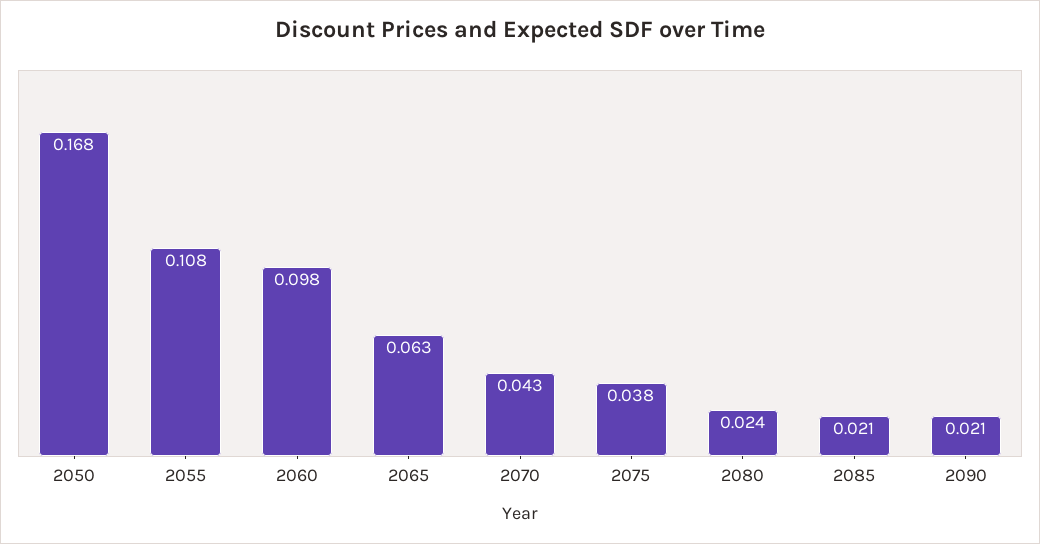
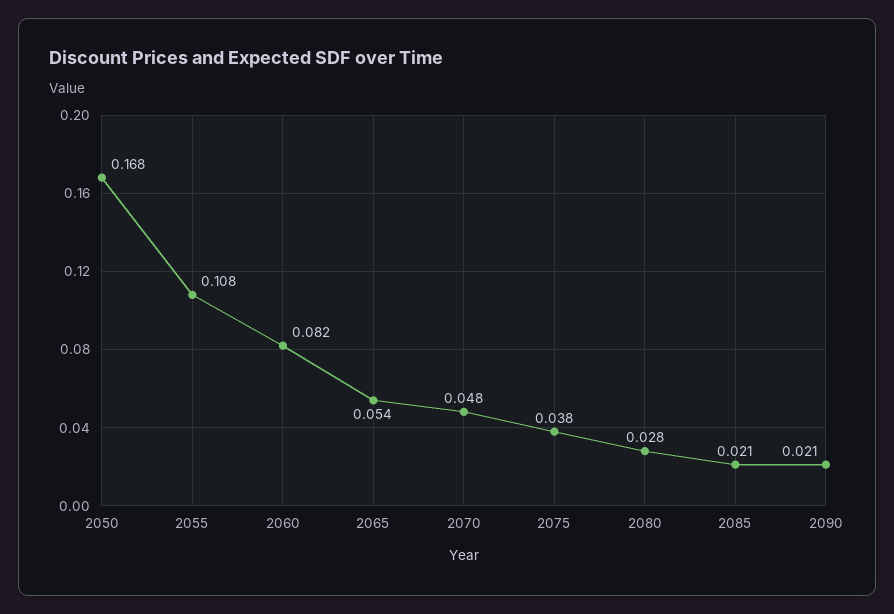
2060: 0.098 -> 0.082
2065: 0.063 -> 0.054
2070: 0.043 -> 0.048
2080: 0.024 -> 0.028

